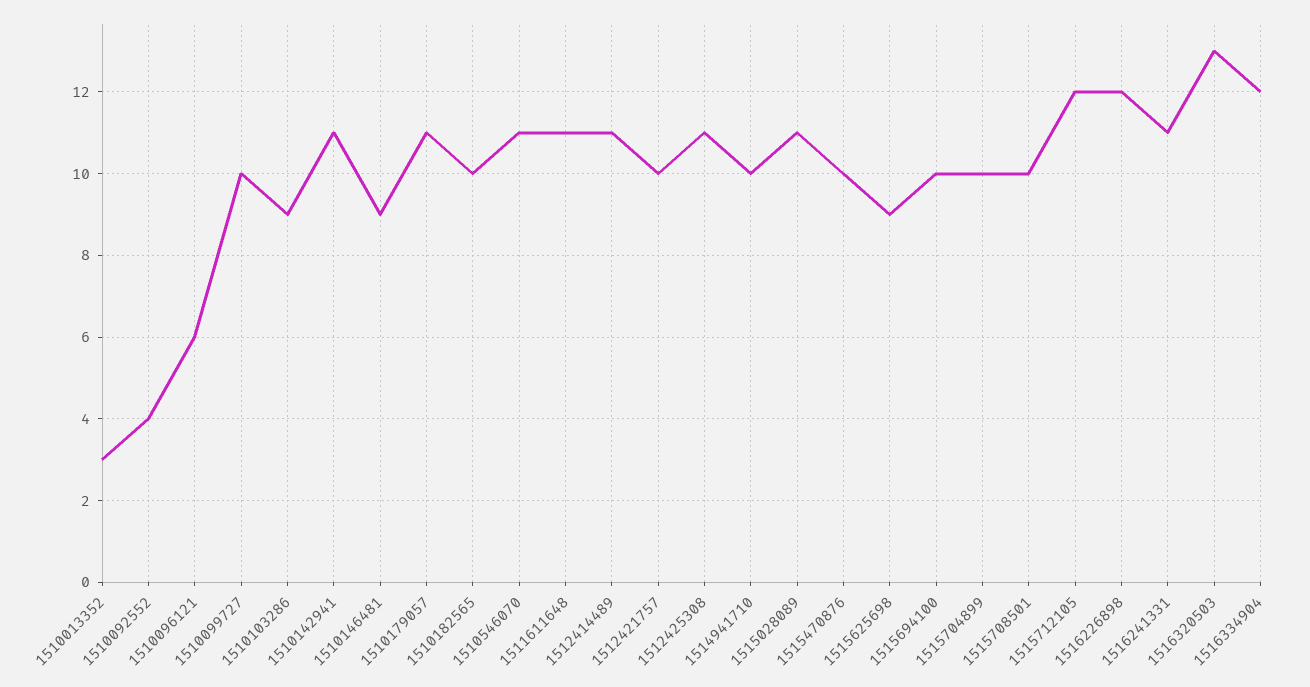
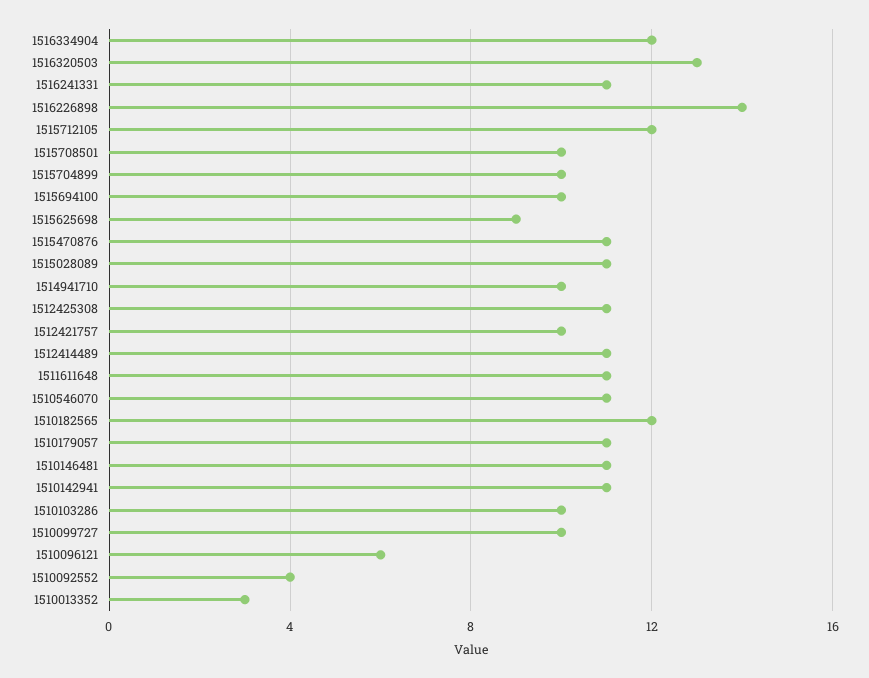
1510103286: 9 -> 10
1510146481: 9 -> 11
1510182565: 10 -> 12
1515470876: 10 -> 11
1516226898: 12 -> 14

